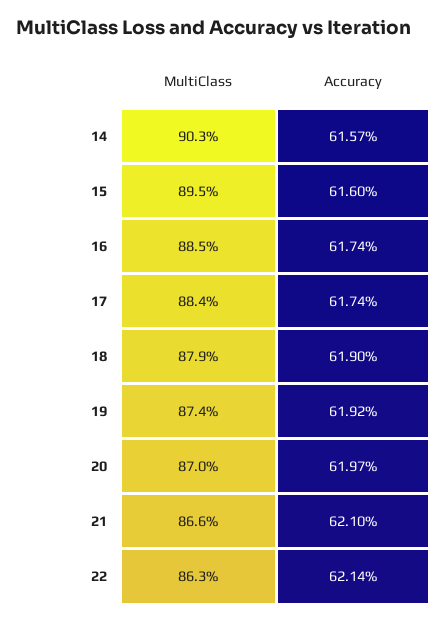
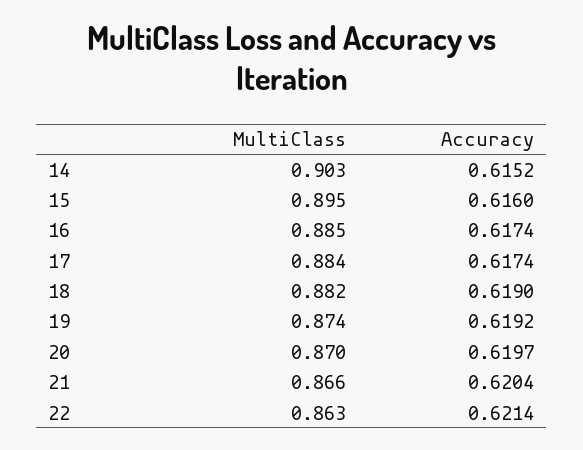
Accuracy, 14: 0.6157 -> 0.6152
MultiClass, 18: 0.879 -> 0.882
Accuracy, 21: 0.621 -> 0.6204

